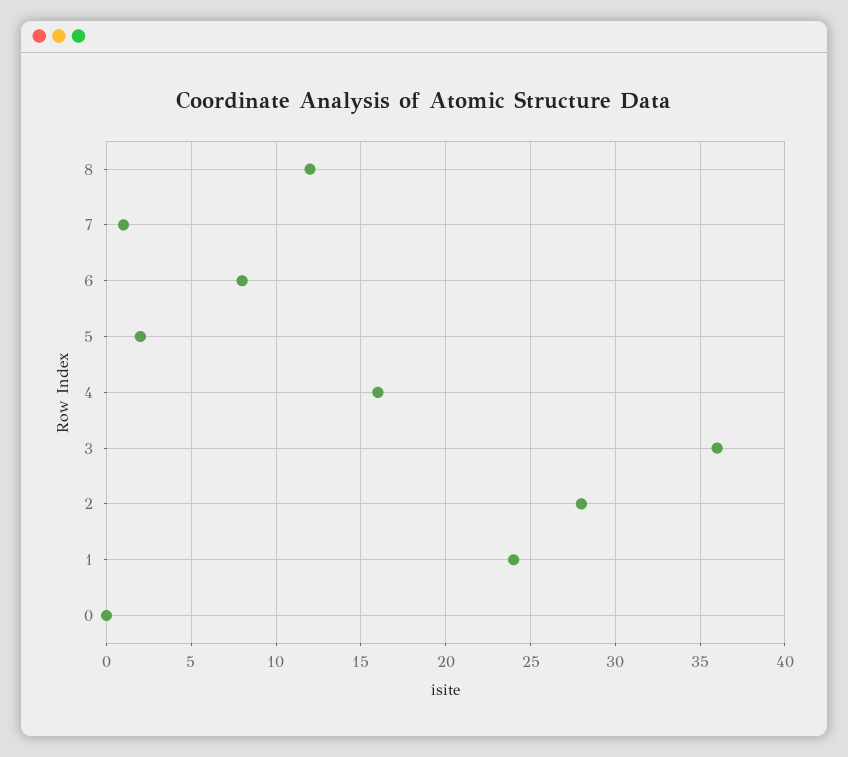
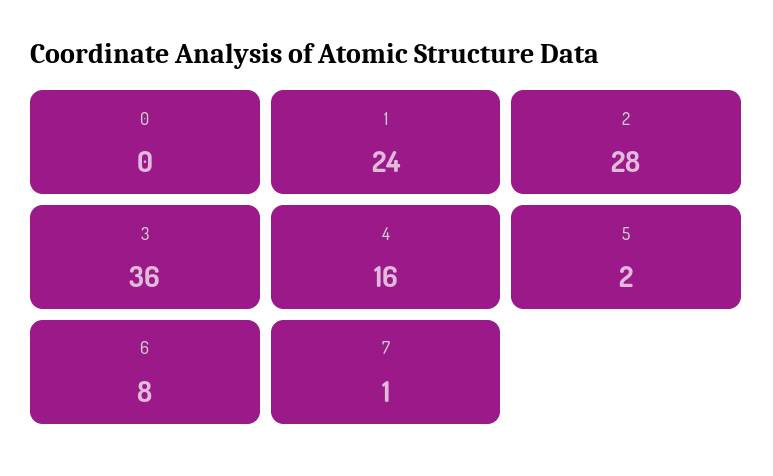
8: 12 -> none

